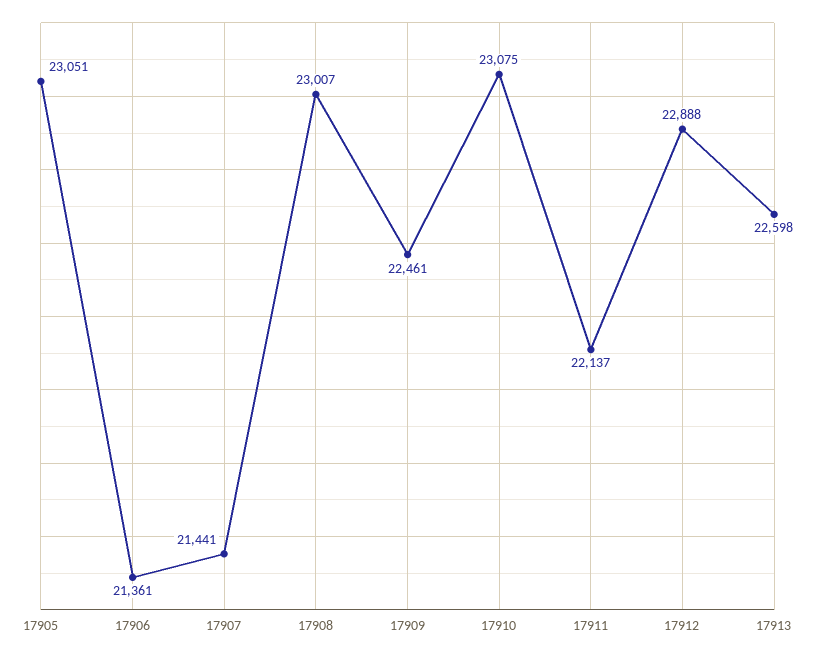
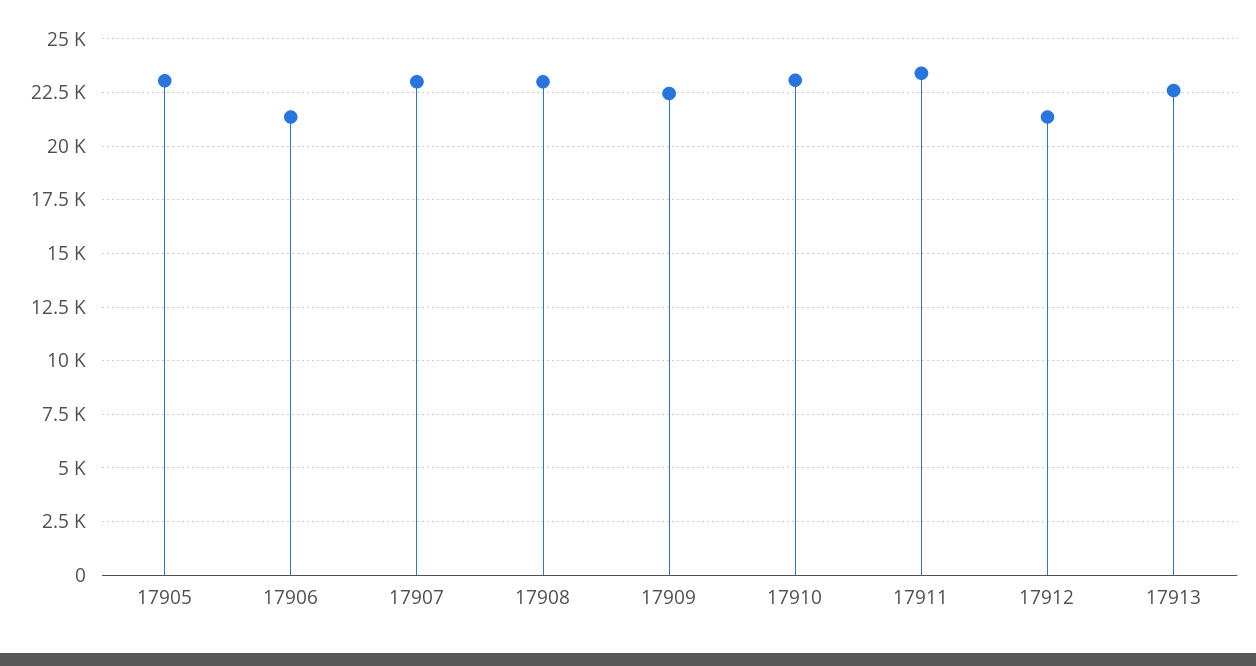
17907: 21441 -> 23000
17911: 22137 -> 23500
17912: 22888 -> 21500

